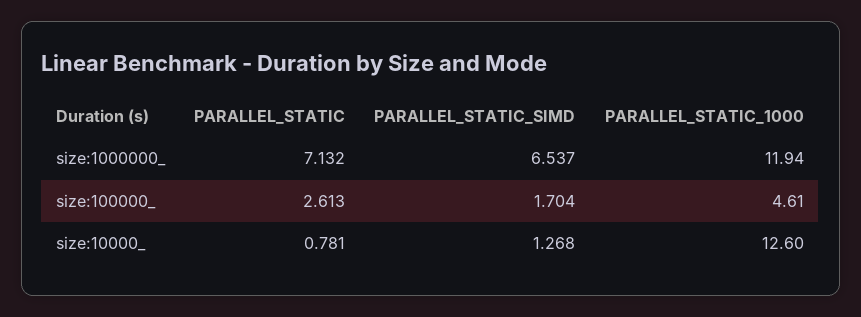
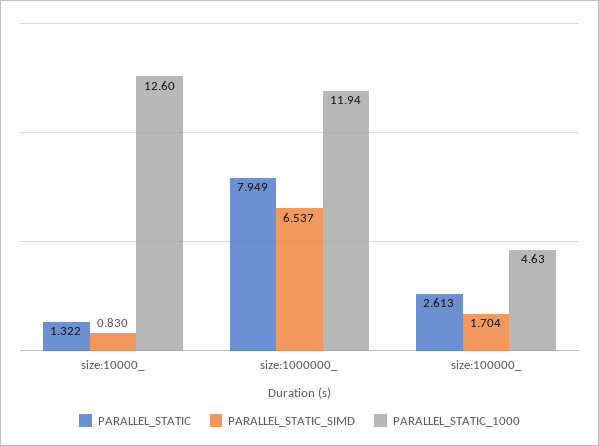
PARALLEL_STATIC, size:1000000_: 7.132 -> 7.949
PARALLEL_STATIC_1000, size:100000_: 4.61 -> 4.63
PARALLEL_STATIC, size:10000_: 0.781 -> 1.322
PARALLEL_STATIC_SIMD, size:10000_: 1.268 -> 0.83

